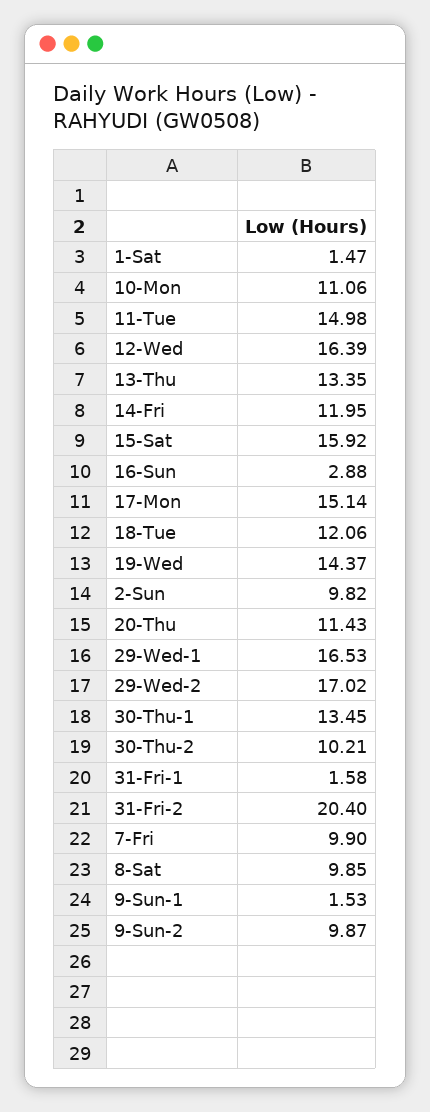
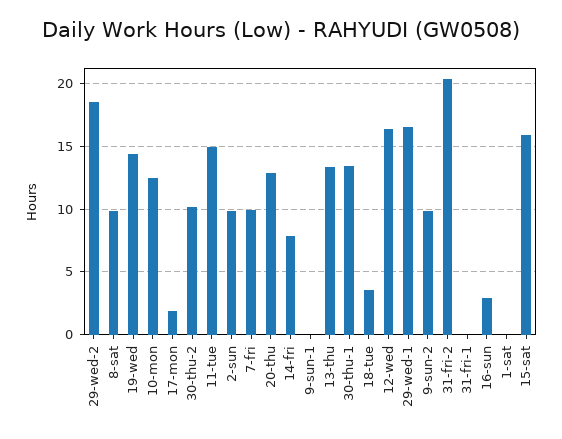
1-Sat: 1.47 -> 0
10-Mon: 11.06 -> 12.5
14-Fri: 11.95 -> 8
17-Mon: 15.14 -> 2
18-Tue: 12.06 -> 3.5
20-Thu: 11.43 -> 13
29-Wed-2: 17.02 -> 18.5
31-Fri-1: 1.58 -> 0
9-Sun-1: 1.53 -> 0

